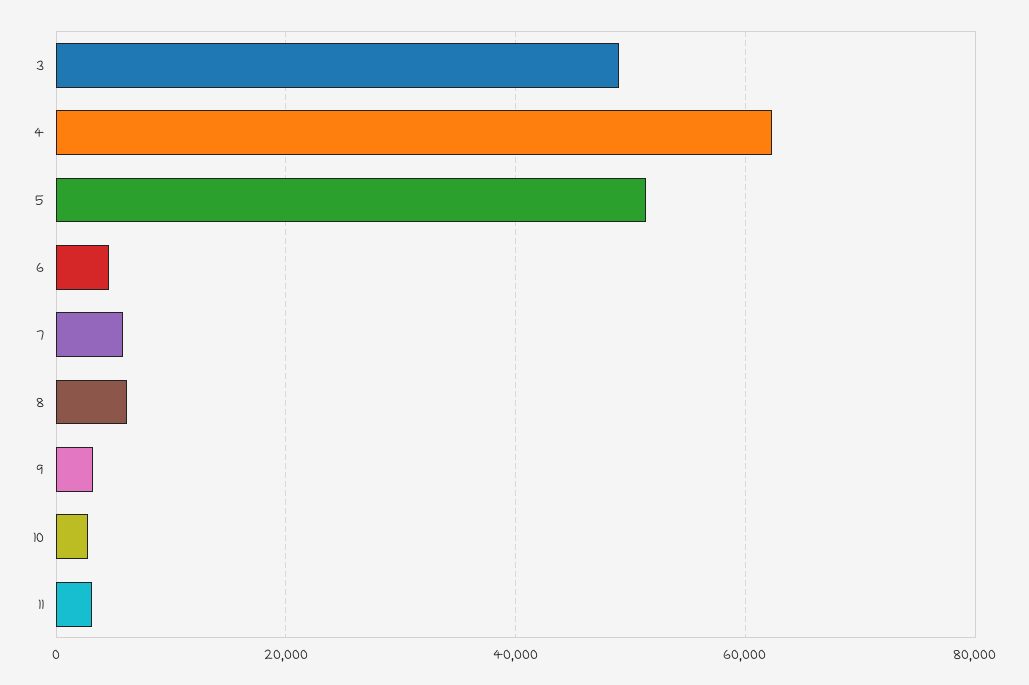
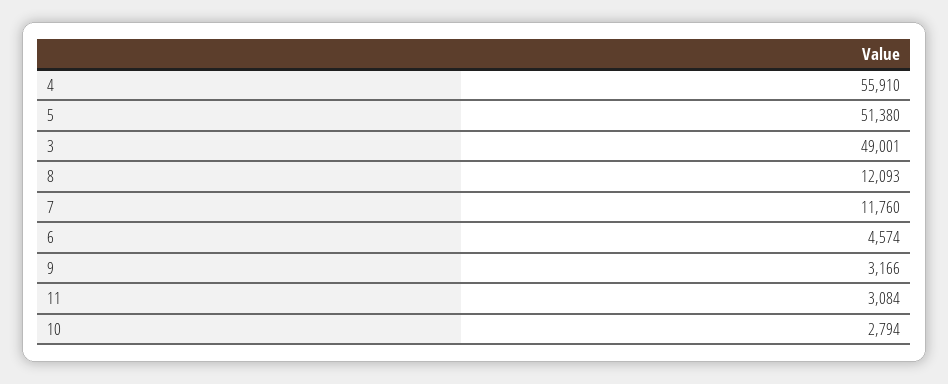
4: 62000 -> 55910
7: 6000 -> 11760
8: 6000 -> 12093

